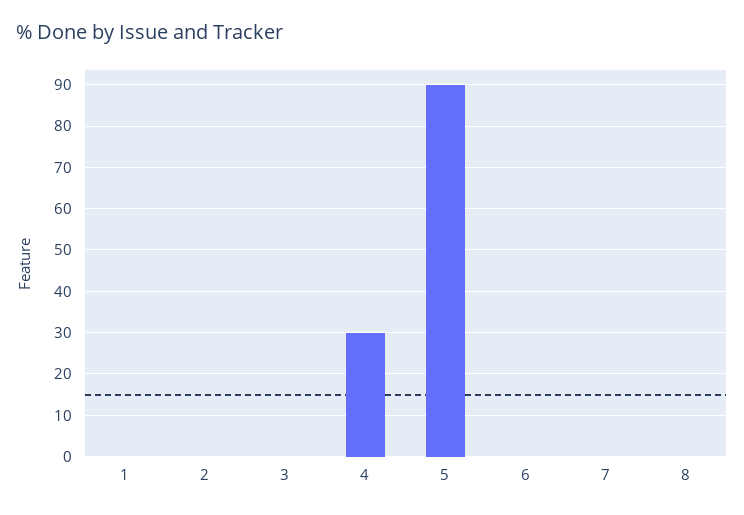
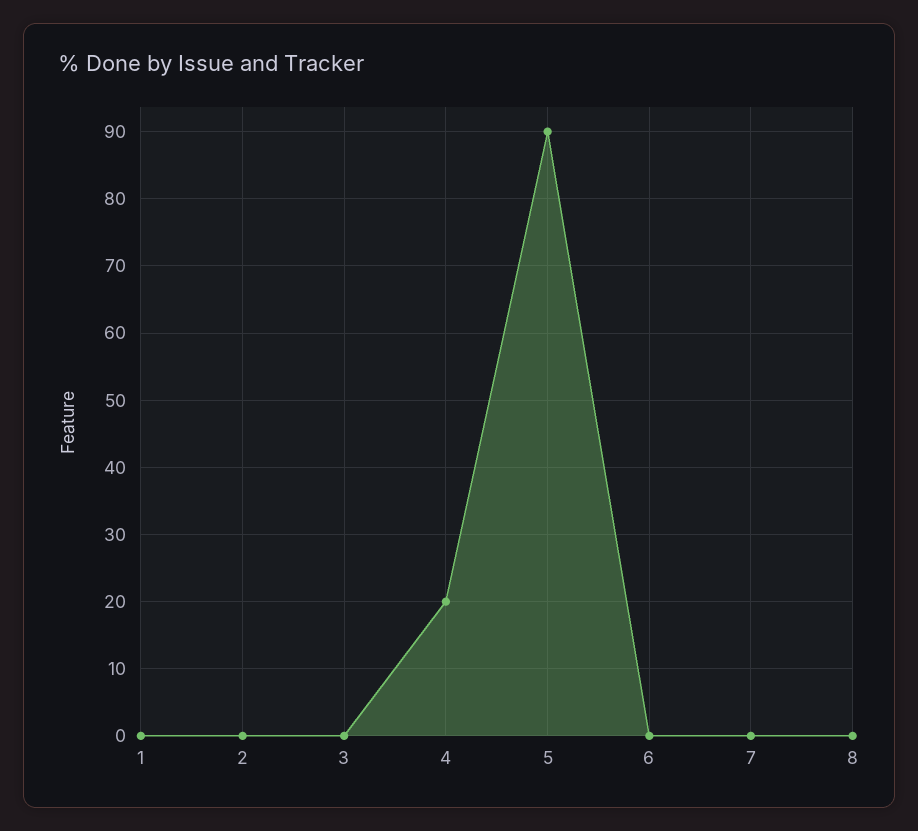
4: 30 -> 20

